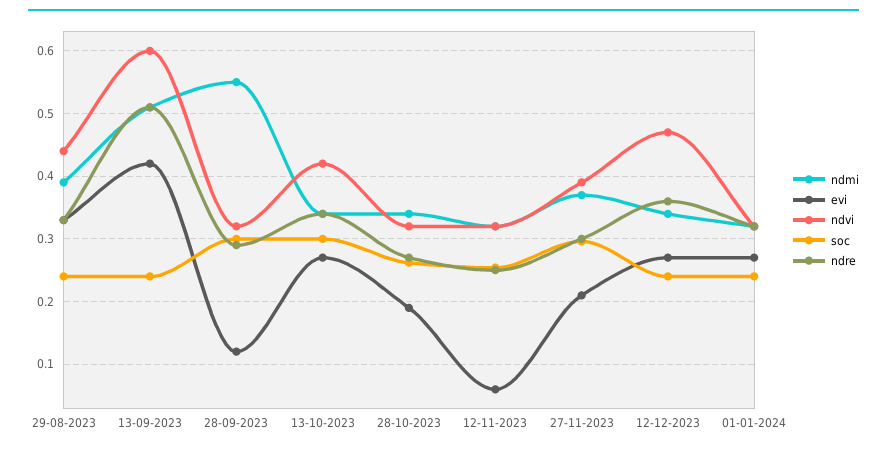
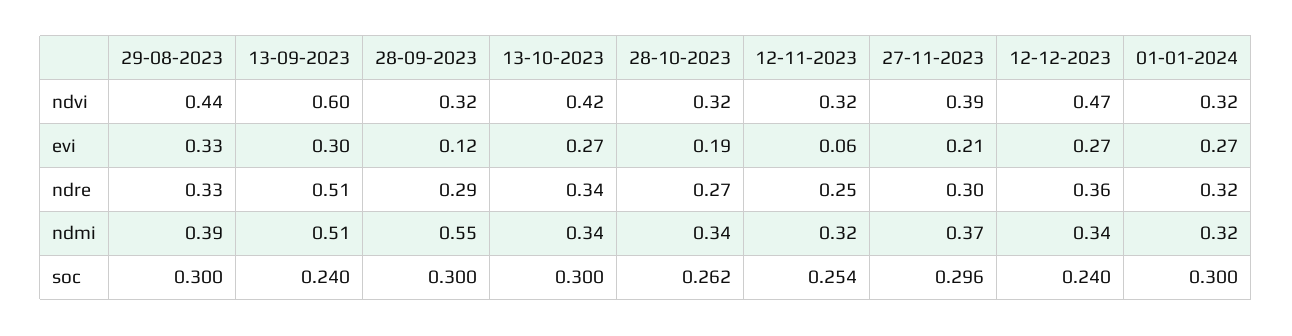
soc, 29-08-2023: 0.24 -> 0.3
evi, 13-09-2023: 0.42 -> 0.3
soc, 01-01-2024: 0.24 -> 0.3

